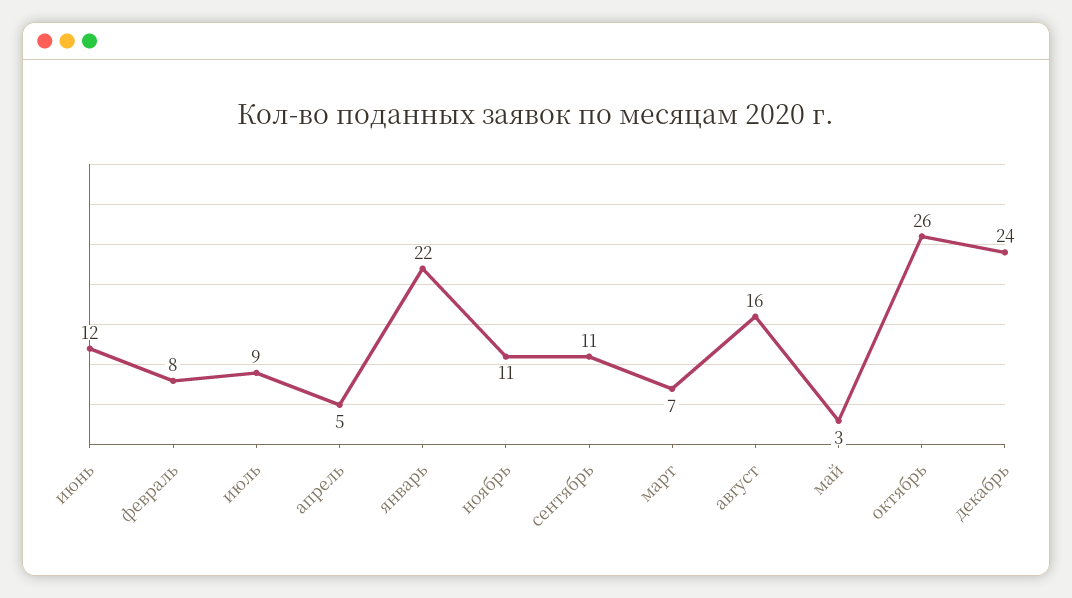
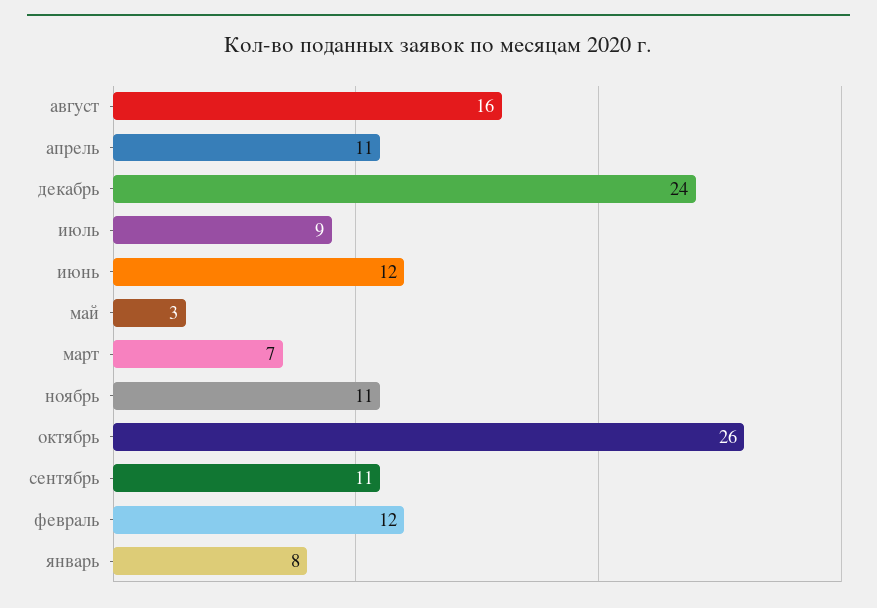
февраль: 8 -> 12
апрель: 5 -> 11
январь: 22 -> 8

